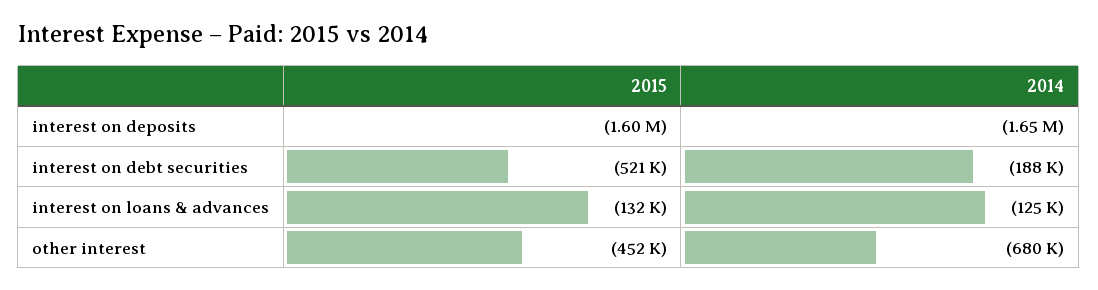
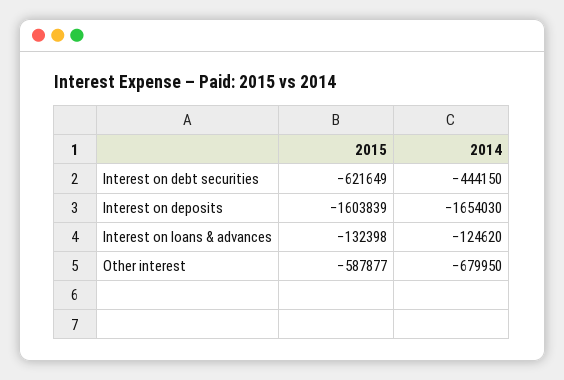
2015, interest on debt securities: -521000 -> -621649
2014, interest on debt securities: -188000 -> -444150
2015, other interest: -452000 -> -587877

